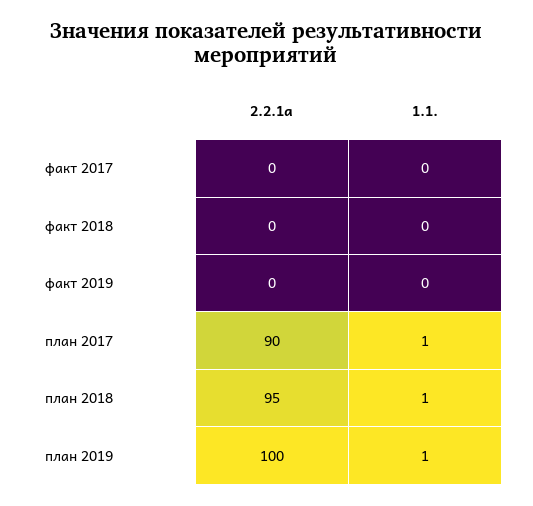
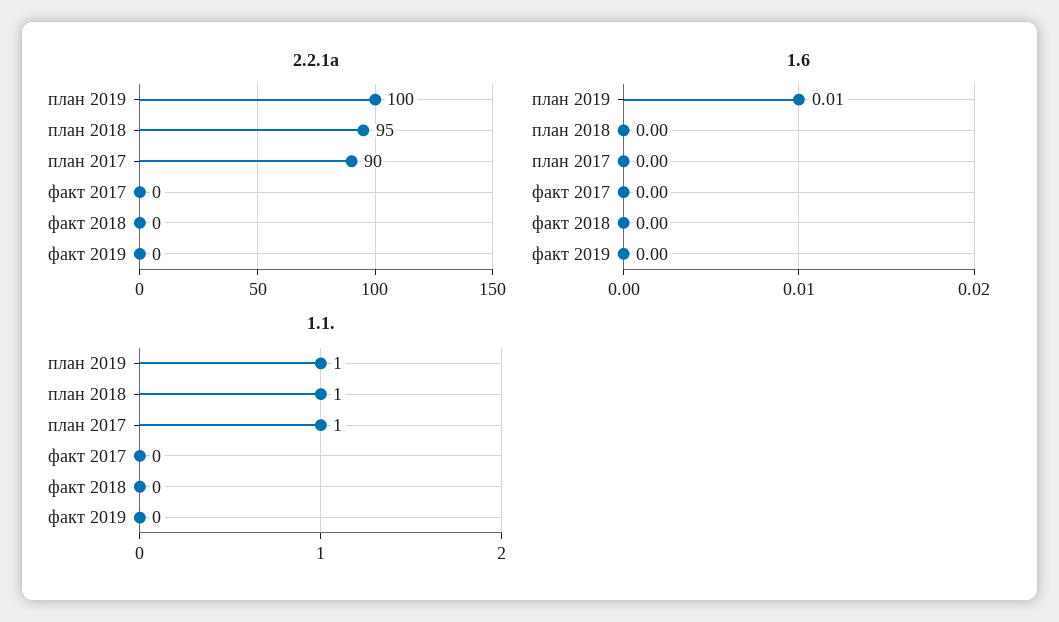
1.6, план 2019: none -> 0.01
1.6, план 2018: none -> 0
1.6, план 2017: none -> 0
1.6, факт 2017: none -> 0
1.6, факт 2018: none -> 0
1.6, факт 2019: none -> 0

